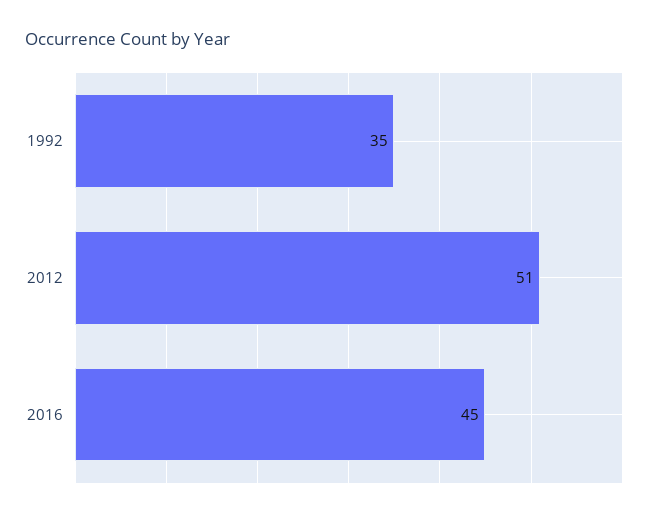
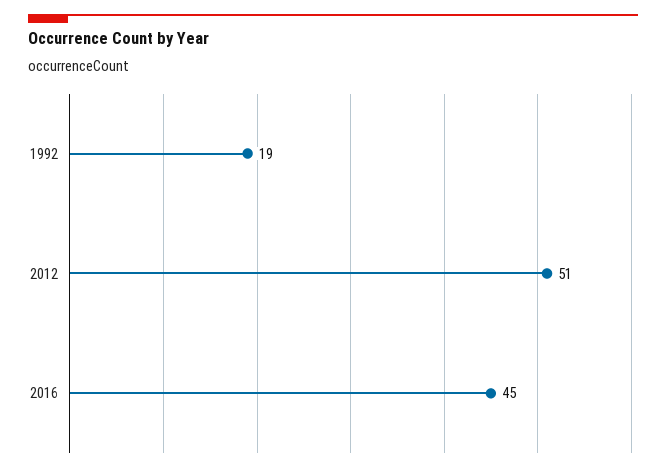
1992: 35 -> 19

